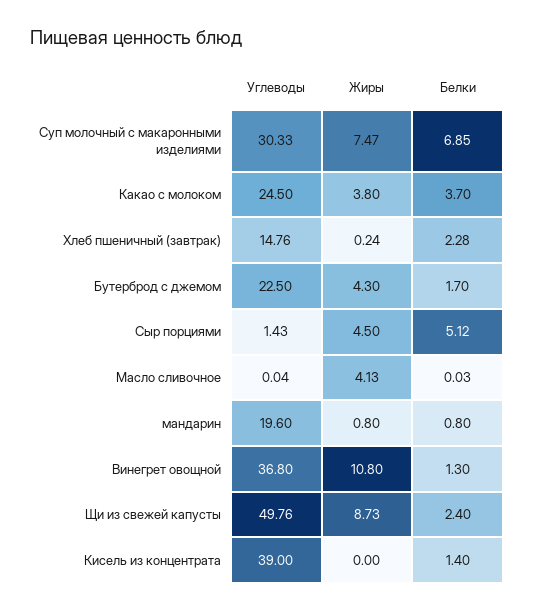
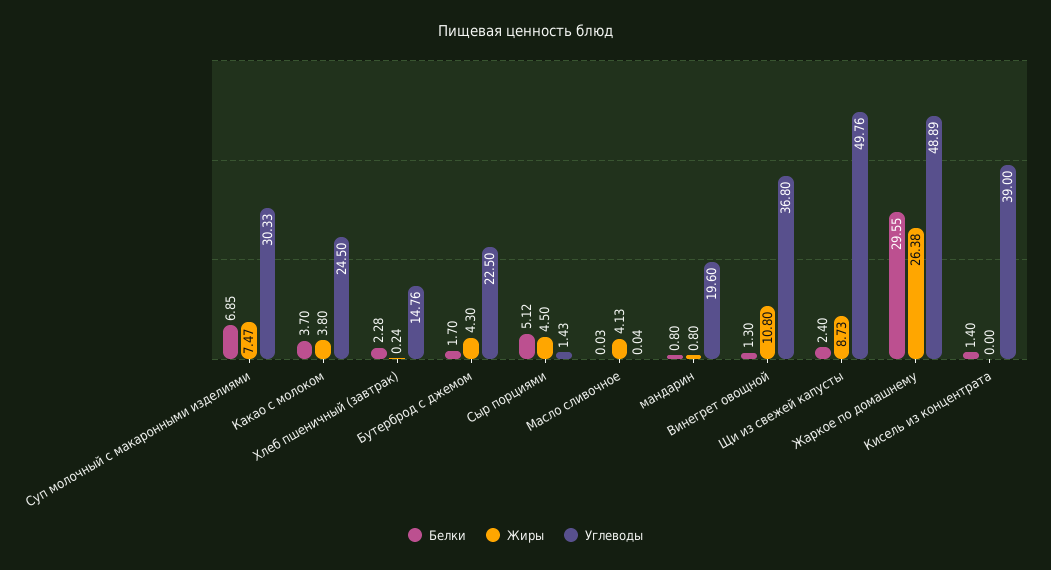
Белки, Жаркое по домашнему: none -> 29.55
Жиры, Жаркое по домашнему: none -> 26.38
Углеводы, Жаркое по домашнему: none -> 48.89

